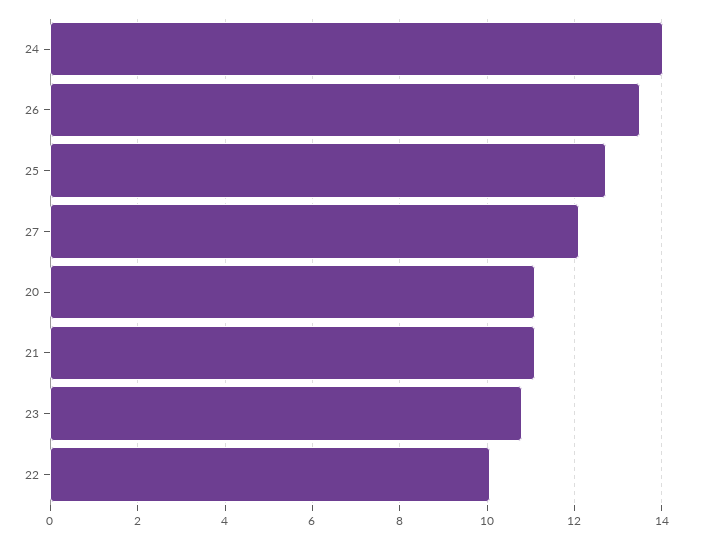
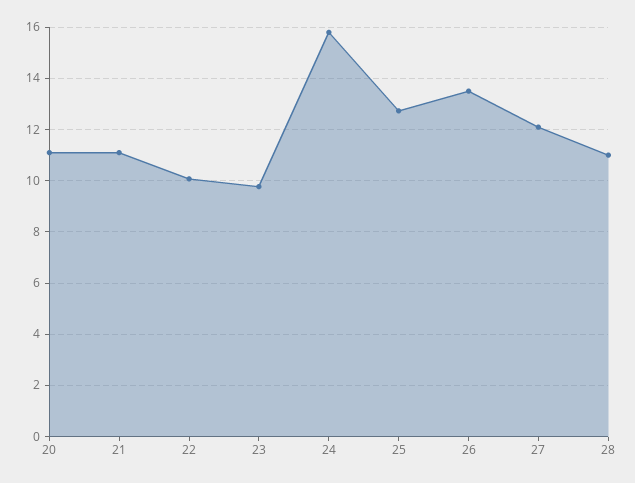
24: 14 -> 15.75
23: 10.8 -> 9.75
28: none -> 11

